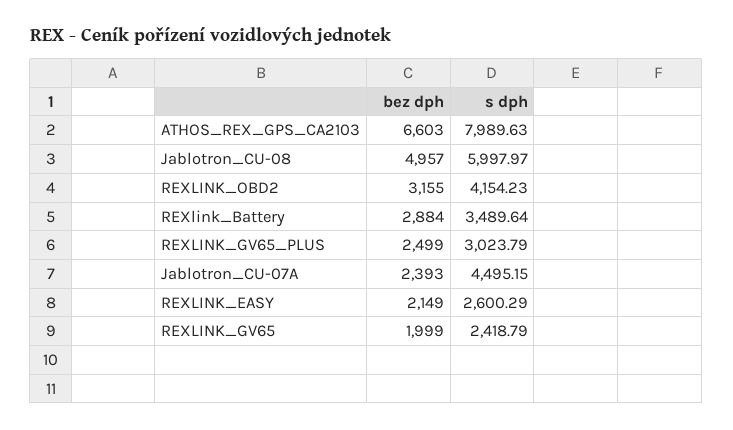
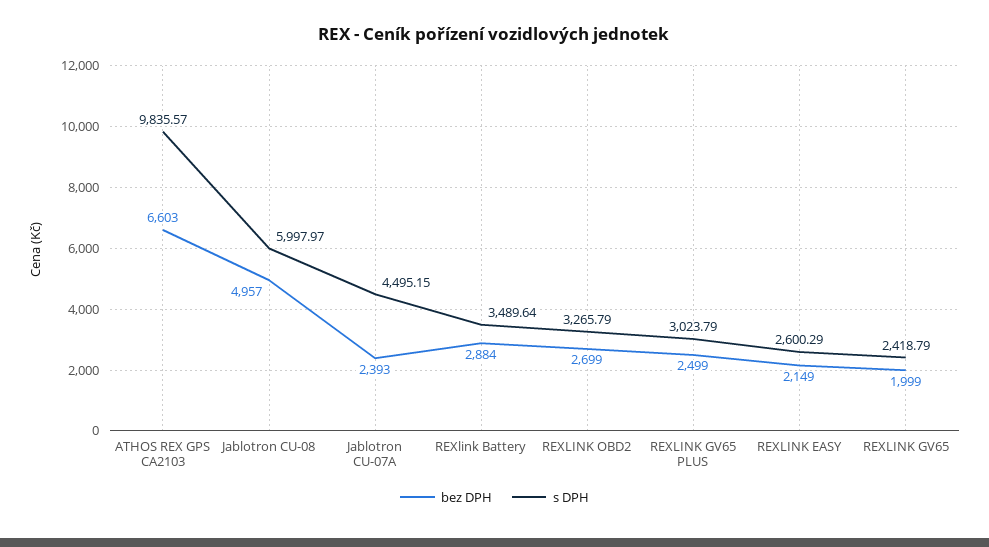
s dph, ATHOS_REX_GPS_CA2103: 7989.63 -> 9835.57
bez dph, REXLINK_OBD2: 3155 -> 2699
s dph, REXLINK_OBD2: 4154.23 -> 3265.79

